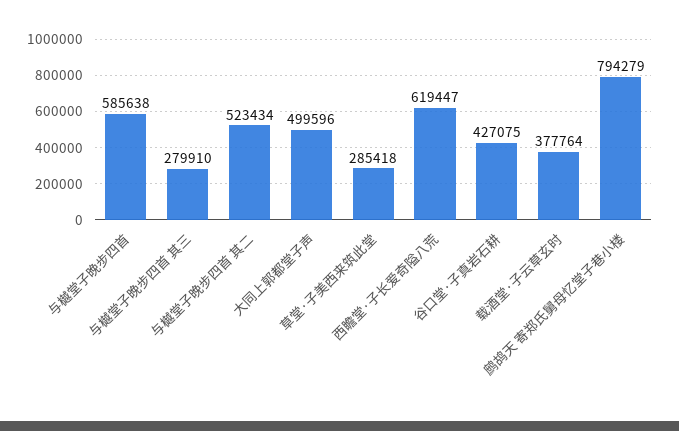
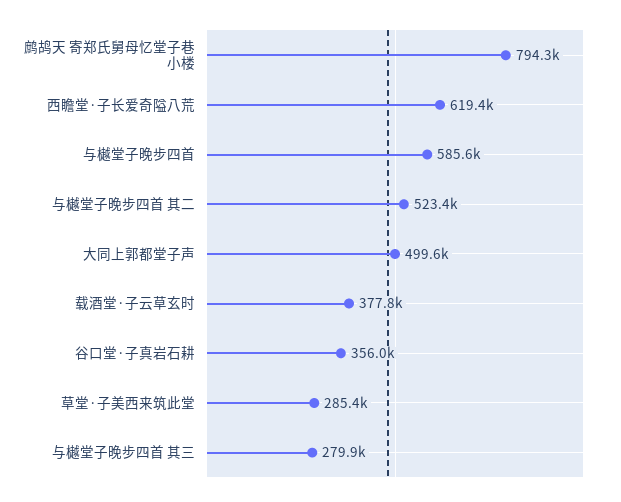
谷口堂·子真岩石耕: 427075 -> 356000

